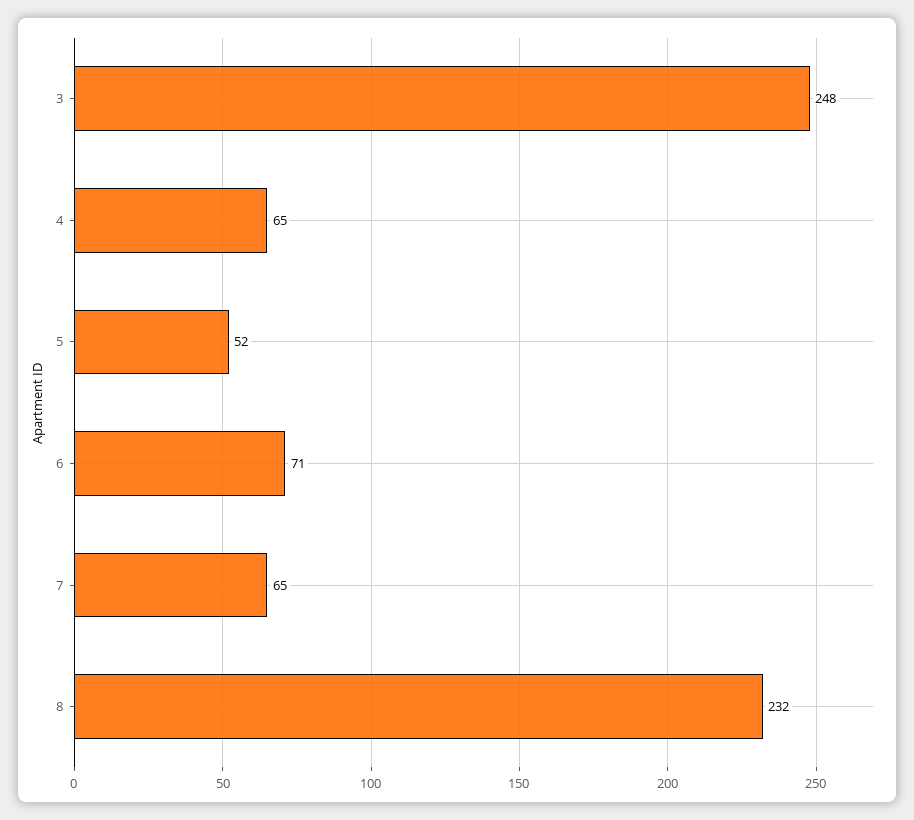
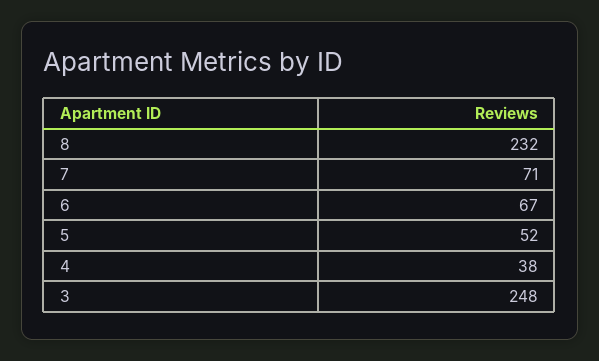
4: 65 -> 38
6: 71 -> 67
7: 65 -> 71

